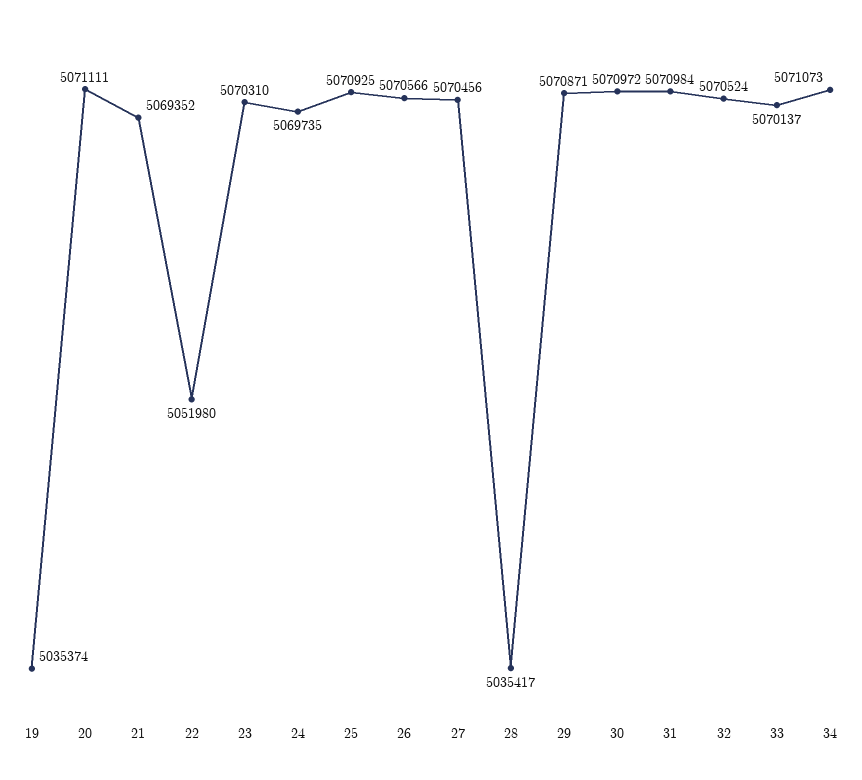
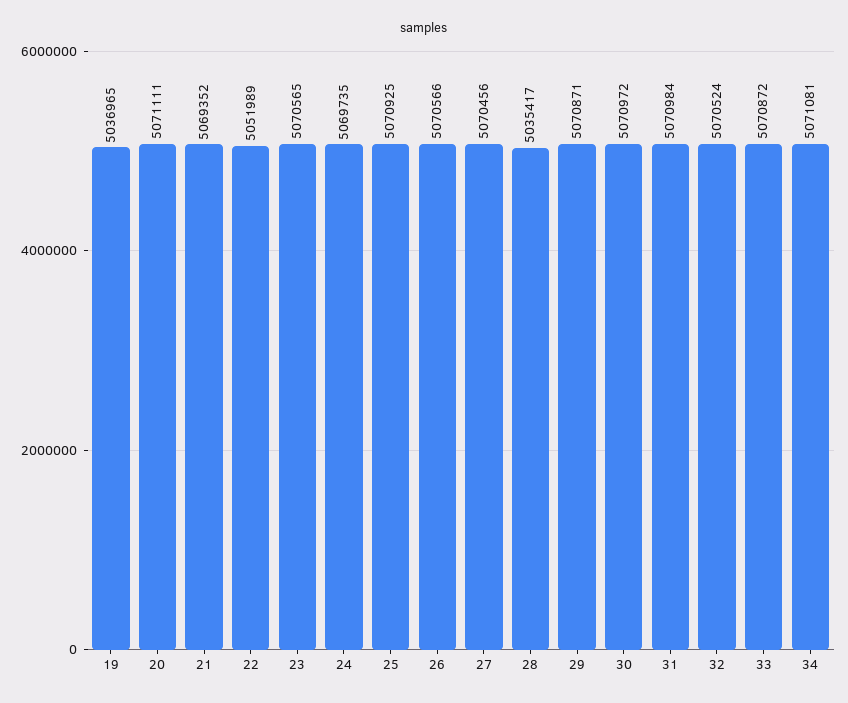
19: 5035374 -> 5036965
22: 5051980 -> 5051989
23: 5070310 -> 5070565
33: 5070137 -> 5070872
34: 5071073 -> 5071081

